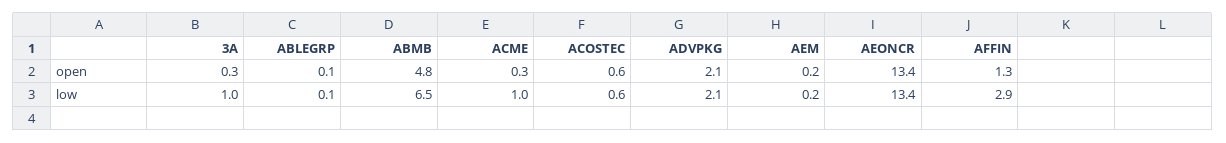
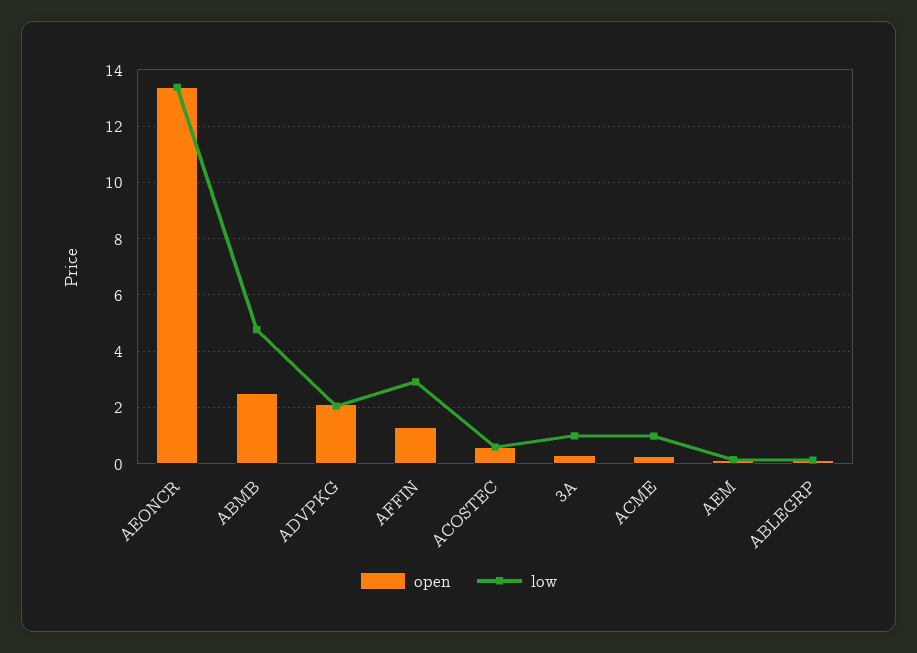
open, ABMB: 4.8 -> 2.5
low, ABMB: 6.5 -> 4.75

